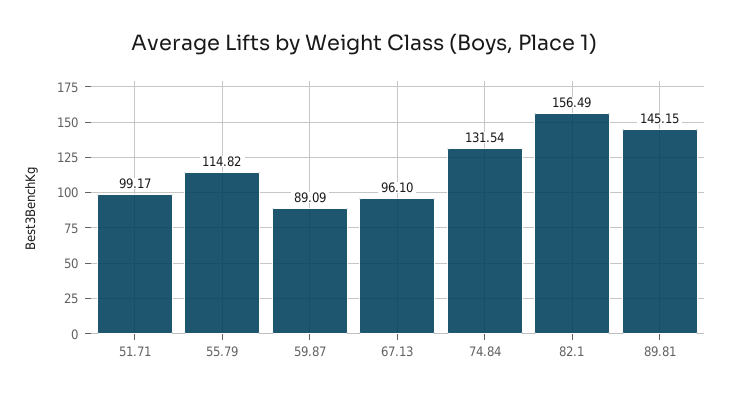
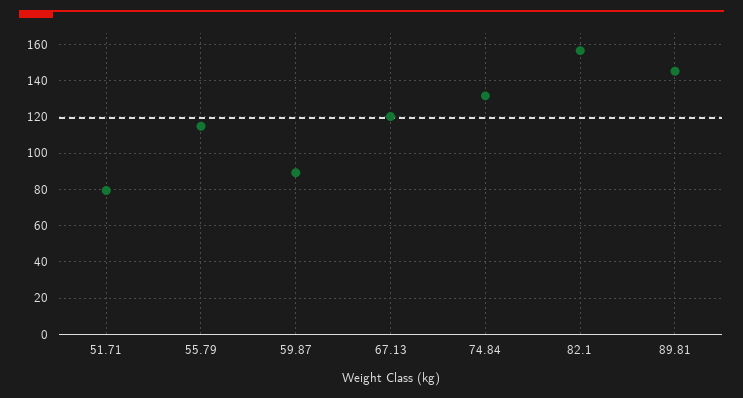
51.71: 99.17 -> 80
67.13: 96.1 -> 120

